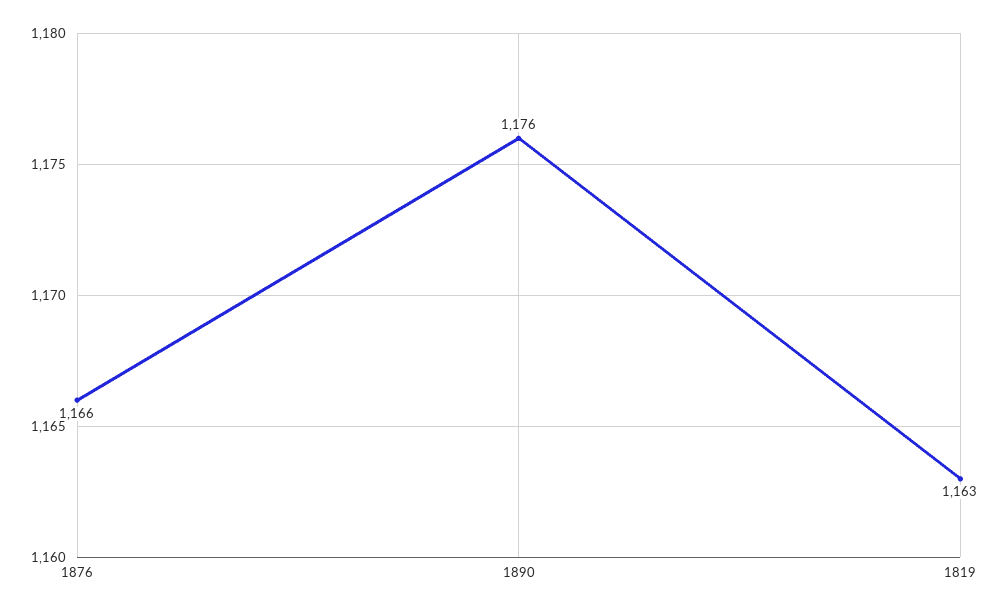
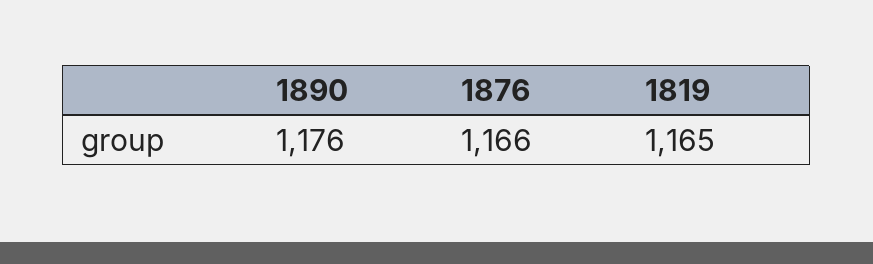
1819: 1163 -> 1165

